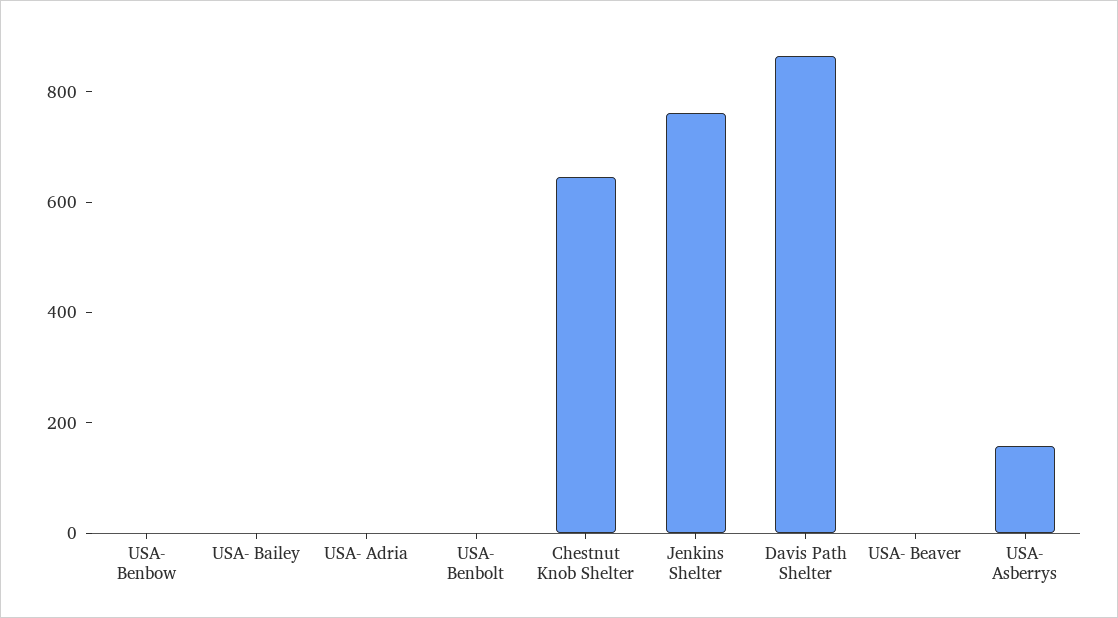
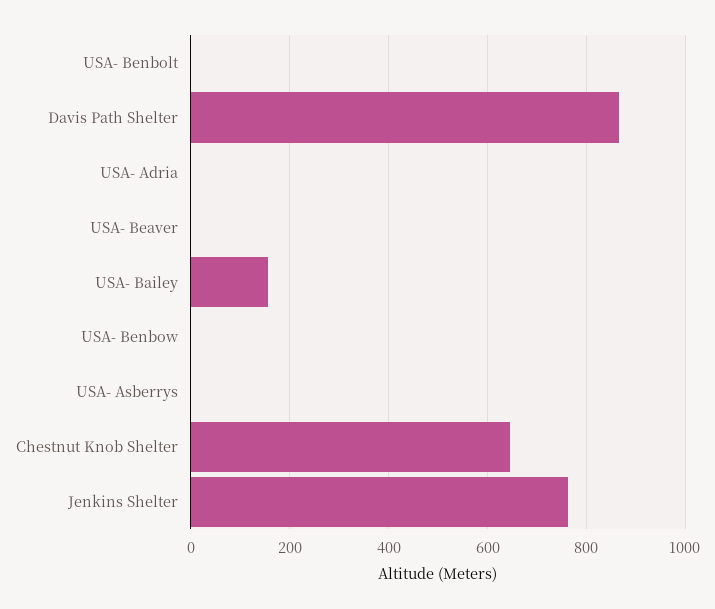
USA- Bailey: 0 -> 160
USA- Asberrys: 150 -> 0

